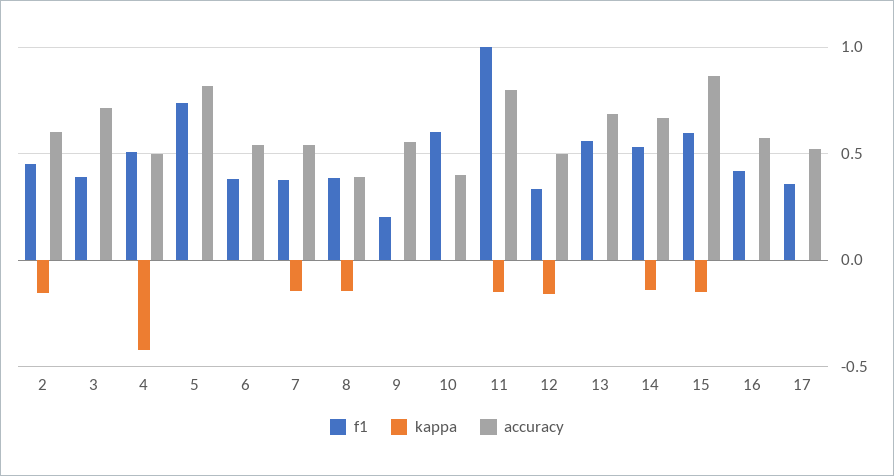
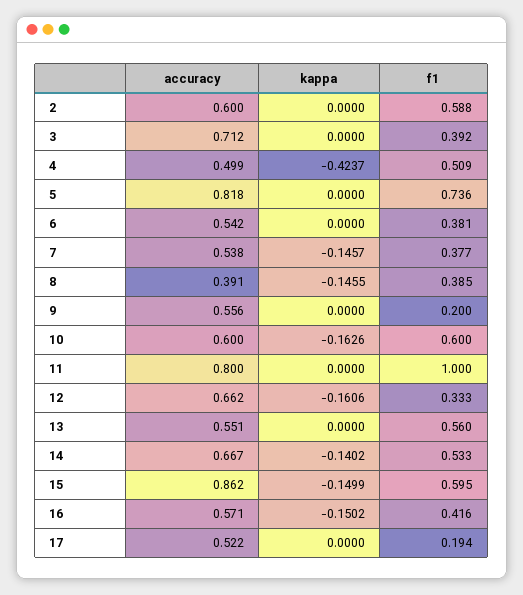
f1, 2: 0.45 -> 0.588
kappa, 2: -0.15 -> 0
kappa, 10: 0 -> -0.1626
accuracy, 10: 0.4 -> 0.6
kappa, 11: -0.15 -> 0
accuracy, 12: 0.5 -> 0.662
accuracy, 13: 0.7 -> 0.551
kappa, 16: 0 -> -0.1502
f1, 17: 0.35 -> 0.194

